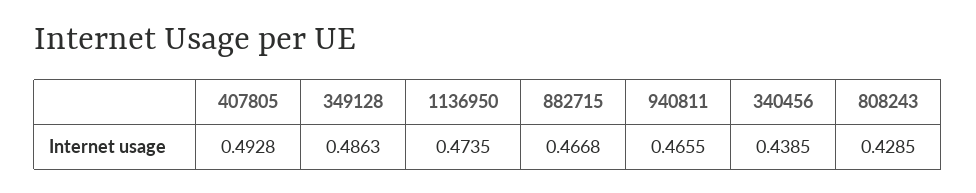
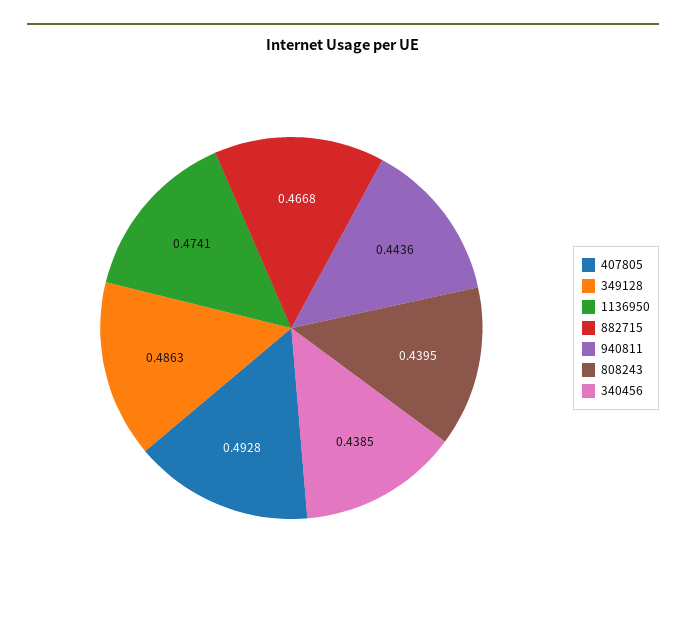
1136950: 0.4735 -> 0.4741
940811: 0.4655 -> 0.4436
808243: 0.4285 -> 0.4395

